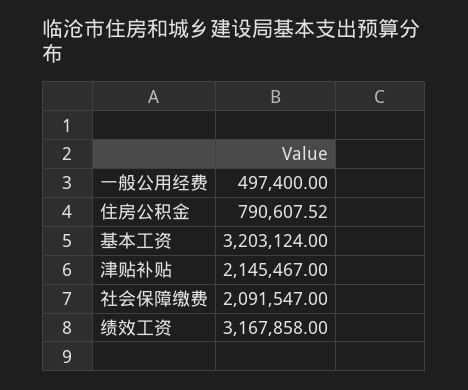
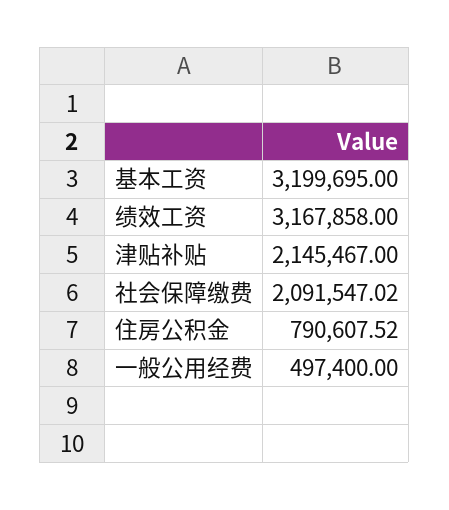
基本工资: 3203124 -> 3199695
社会保障缴费: 2091547 -> 2091547.02

